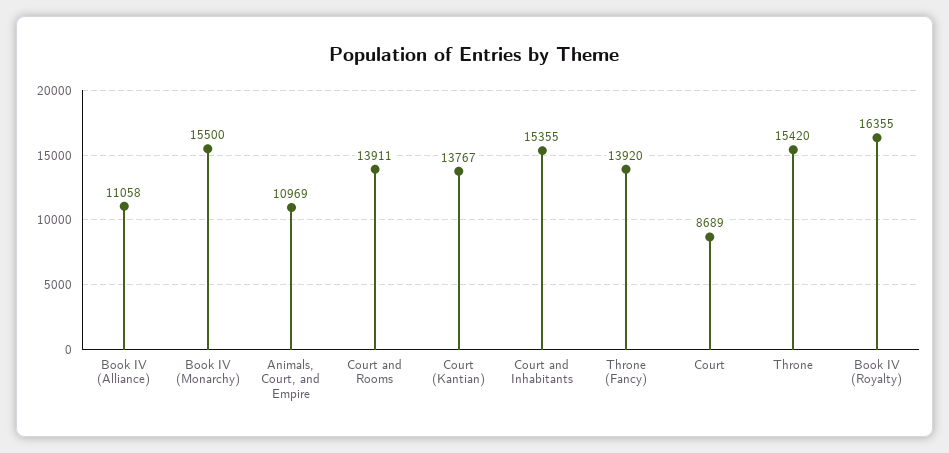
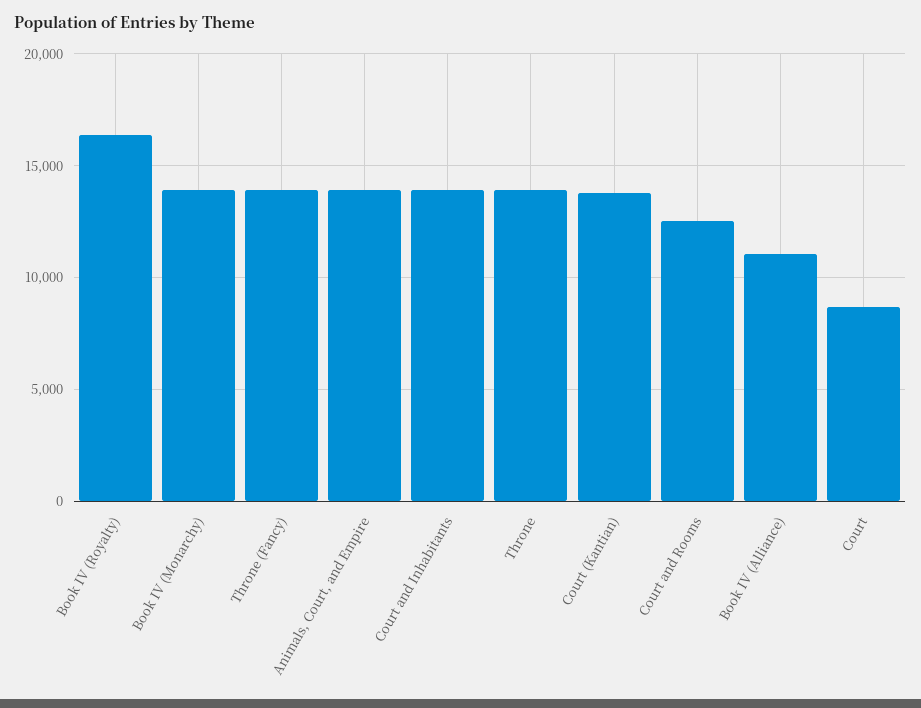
Book IV (Monarchy): 15500 -> 14000
Animals, Court, and Empire: 10969 -> 14000
Court and Rooms: 13911 -> 12500
Court and Inhabitants: 15355 -> 14000
Throne: 15420 -> 14000

